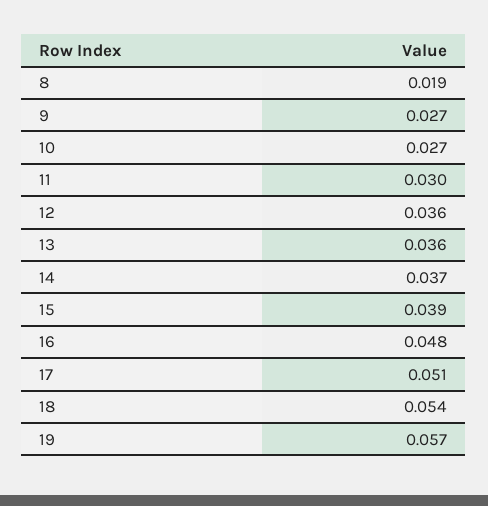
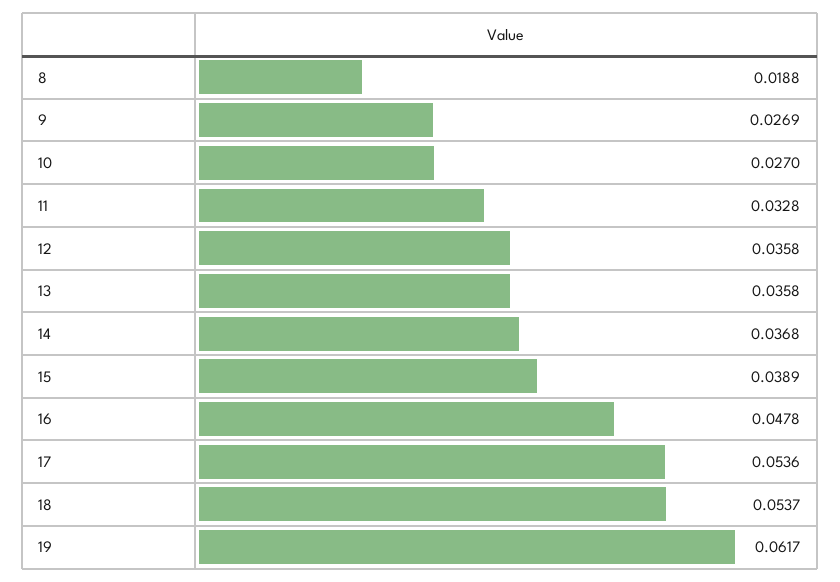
11: 0.03 -> 0.0328
17: 0.051 -> 0.0536
19: 0.057 -> 0.0617

